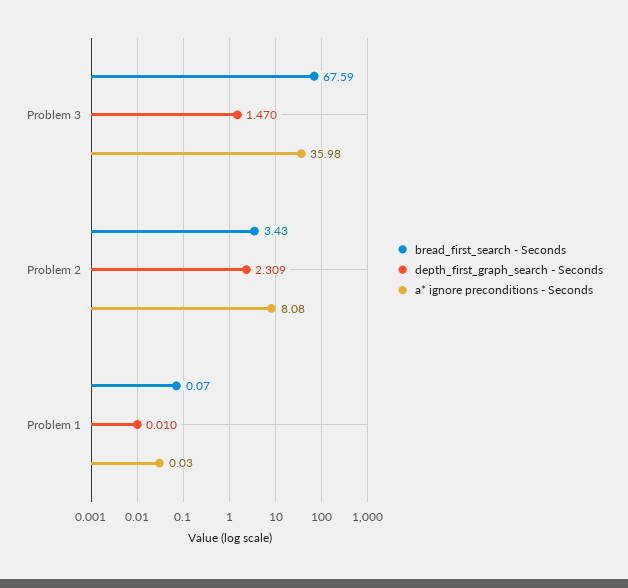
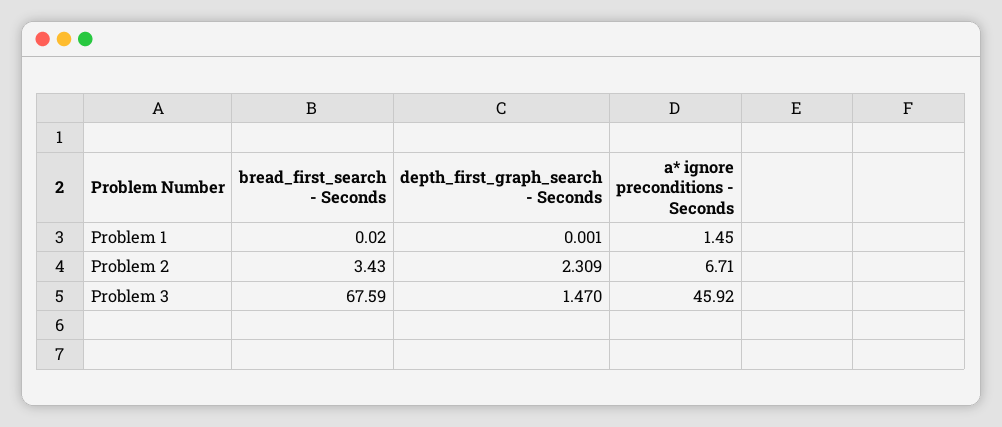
a* ignore preconditions - Seconds, Problem 3: 35.98 -> 45.92
a* ignore preconditions - Seconds, Problem 2: 8.08 -> 6.71
bread_first_search - Seconds, Problem 1: 0.07 -> 0.02
depth_first_graph_search - Seconds, Problem 1: 0.01 -> 0.001
a* ignore preconditions - Seconds, Problem 1: 0.03 -> 1.45

